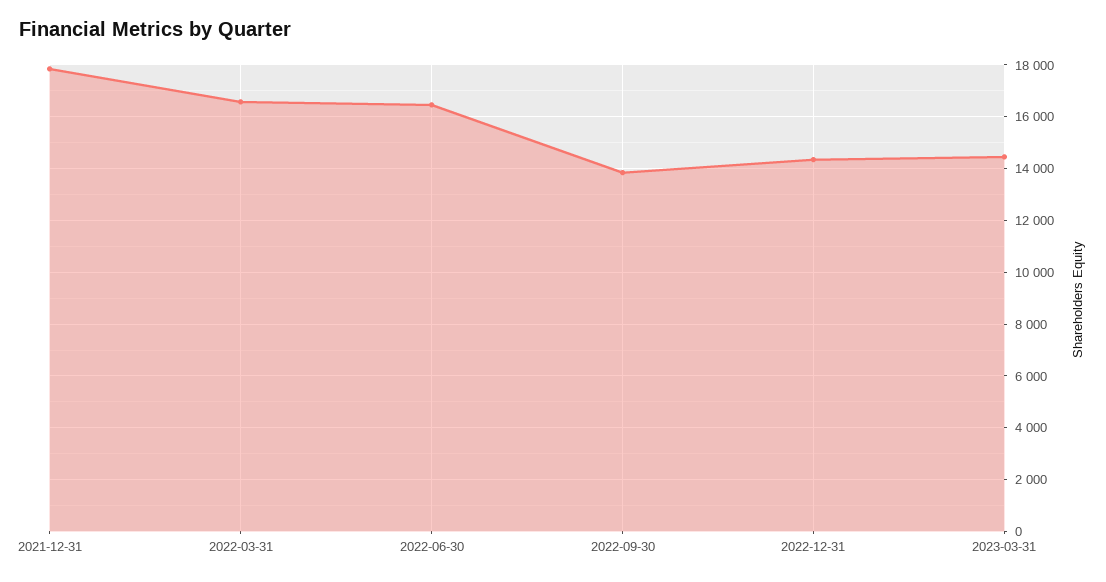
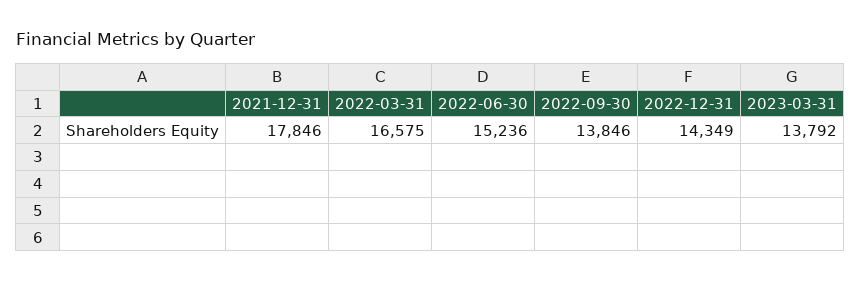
2022-06-30: 16500 -> 15236
2023-03-31: 14500 -> 13792

